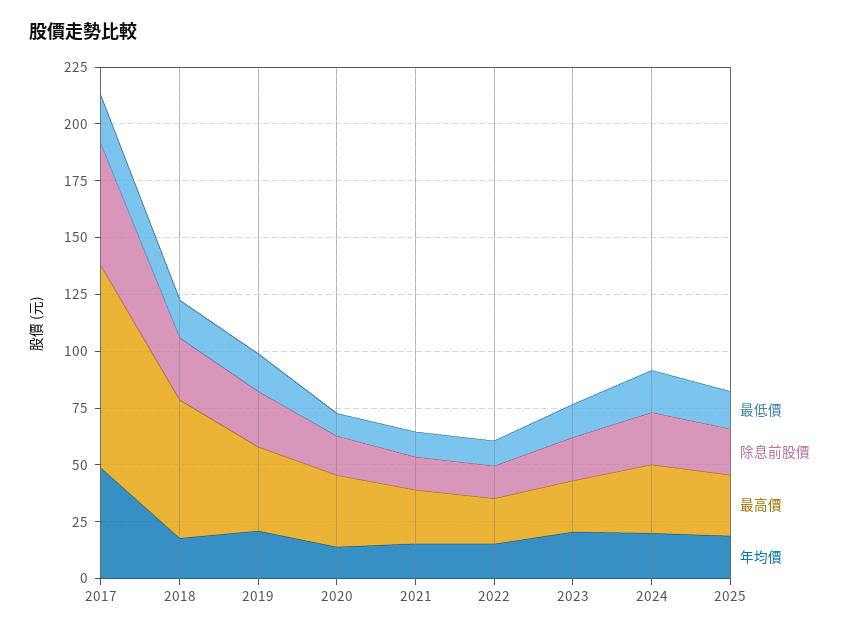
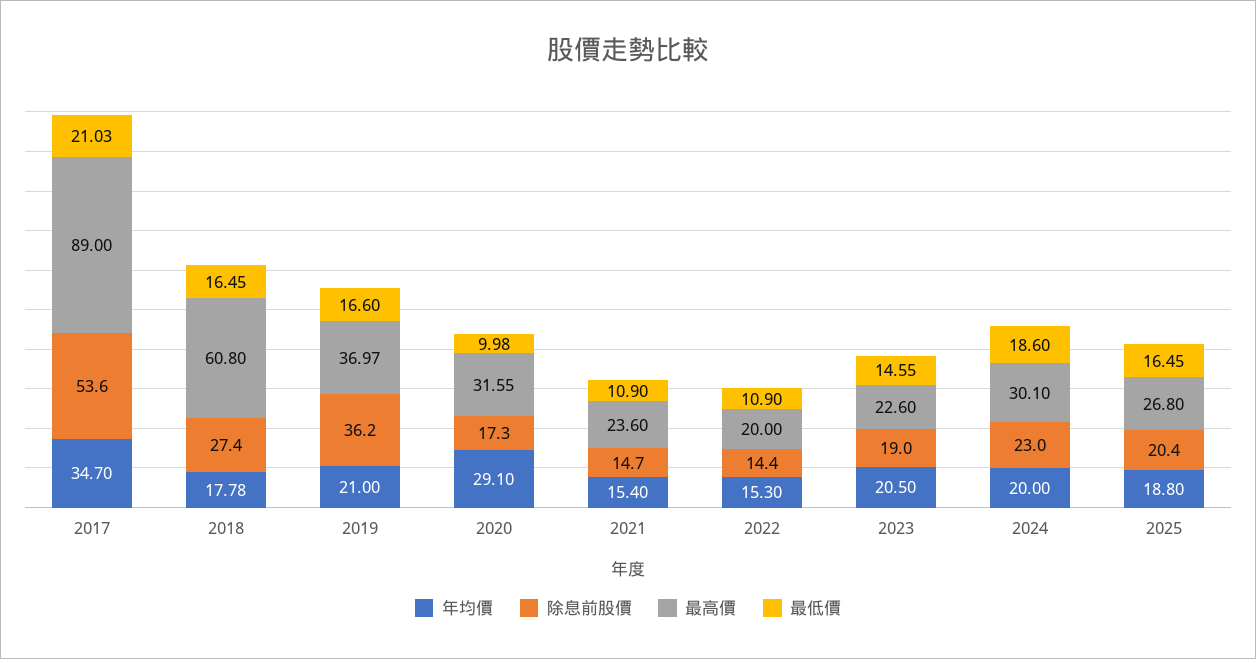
年均價, 2017: 50 -> 34.7
除息前股價, 2019: 25 -> 36.2
年均價, 2020: 15 -> 29.1

